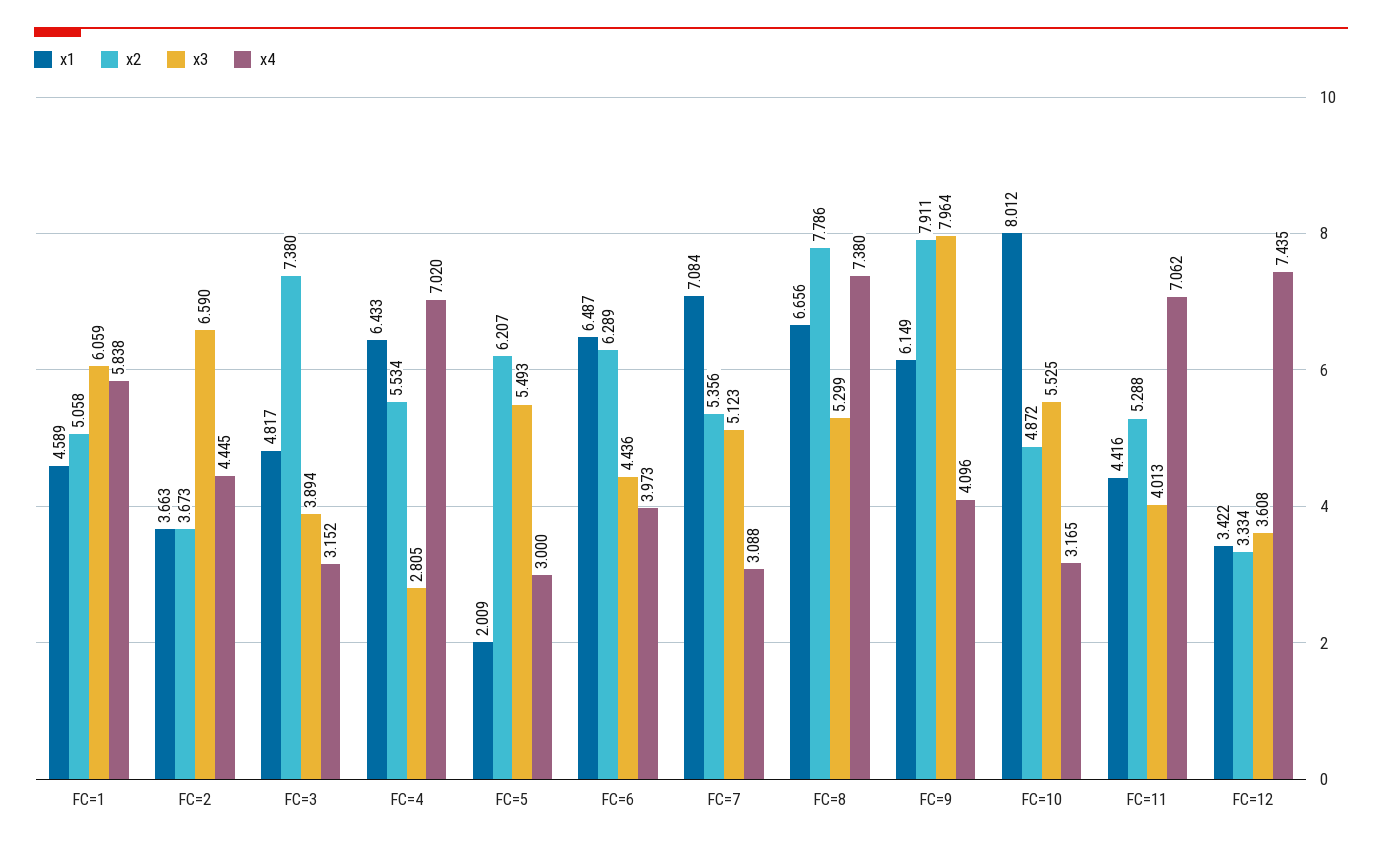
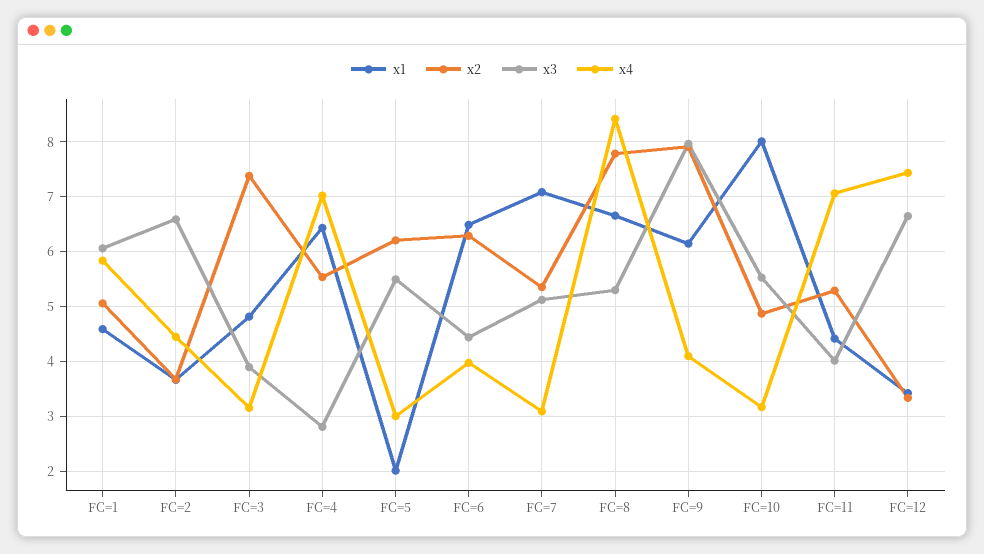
x4, FC=8: 7.38 -> 8.4
x3, FC=12: 3.608 -> 6.6

